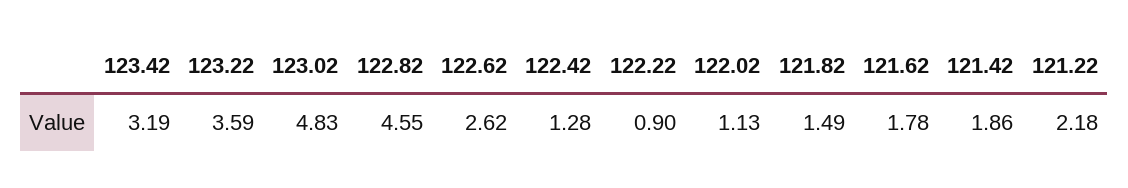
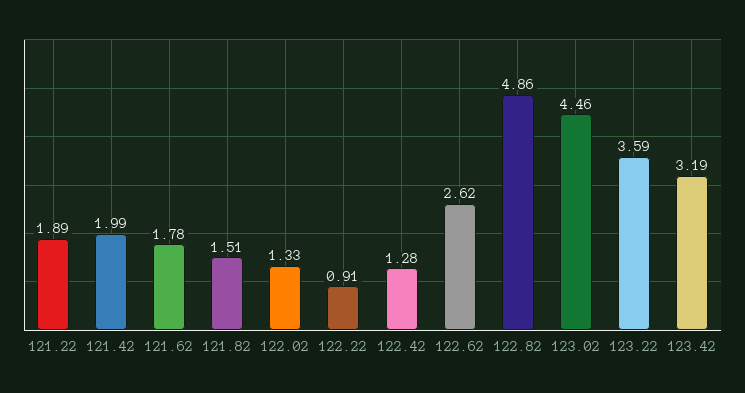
123.02: 4.83 -> 4.46
122.82: 4.55 -> 4.86
122.22: 0.9 -> 0.91
122.02: 1.13 -> 1.33
121.82: 1.49 -> 1.51
121.42: 1.86 -> 1.99
121.22: 2.18 -> 1.89

